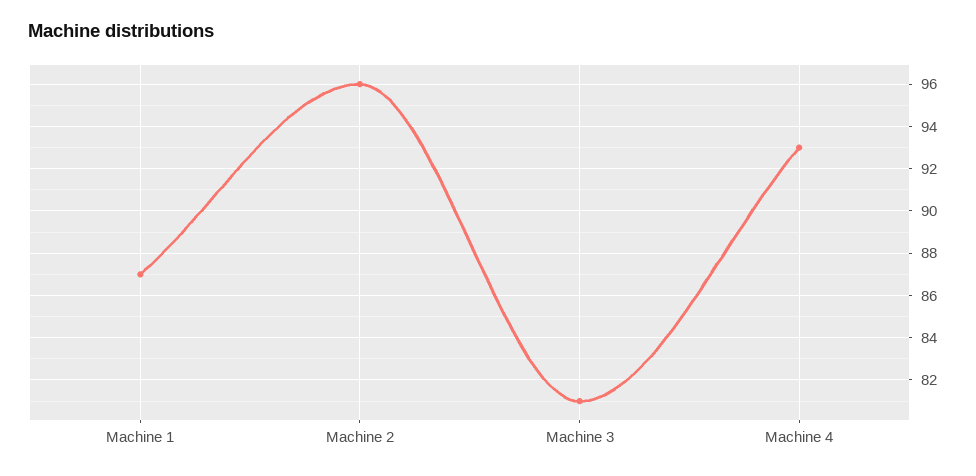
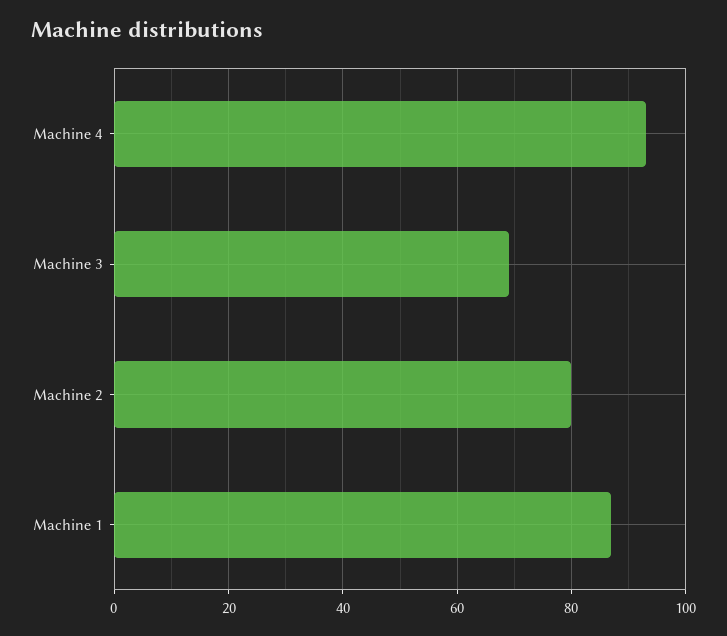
Machine 2: 96 -> 80
Machine 3: 81 -> 70

